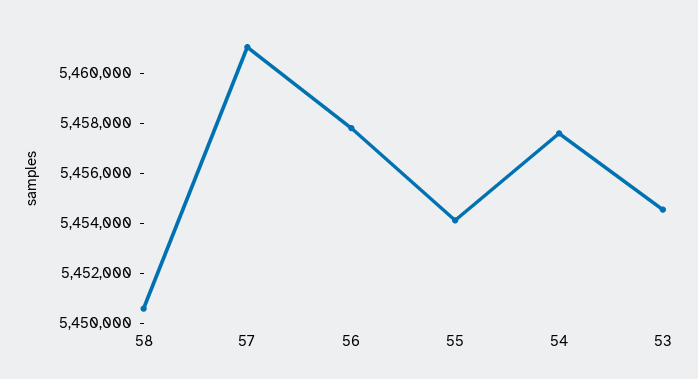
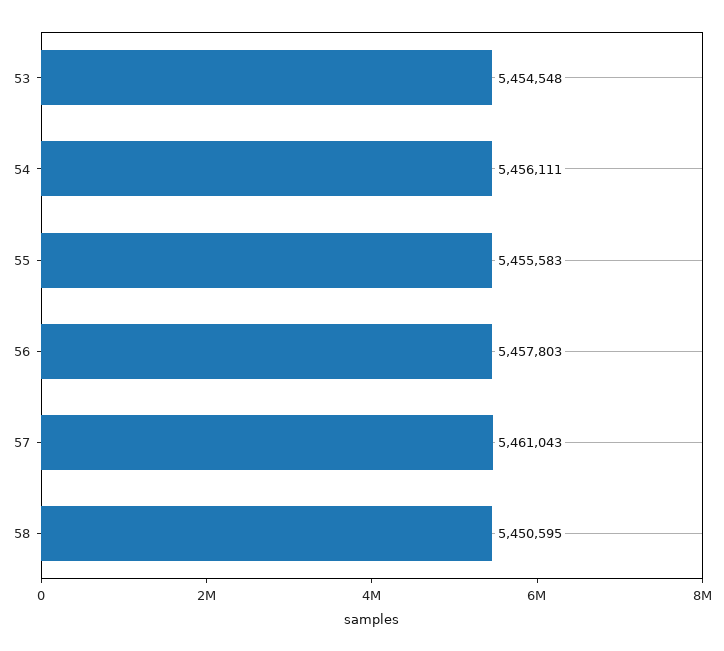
55: 5454000 -> 5455583
54: 5457500 -> 5456111

